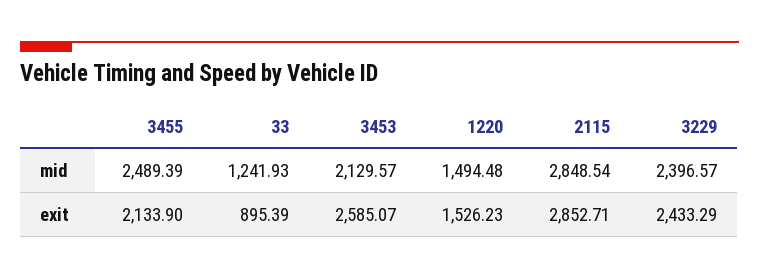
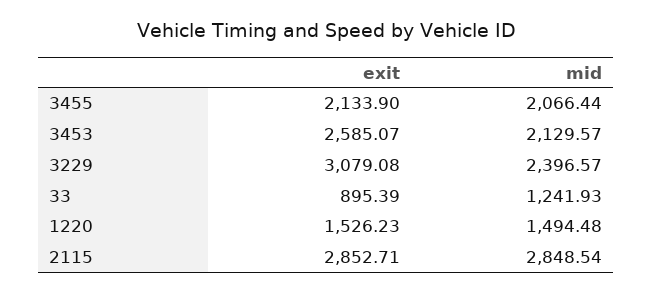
3455, mid: 2489.39 -> 2066.44
3229, exit: 2433.29 -> 3079.08

